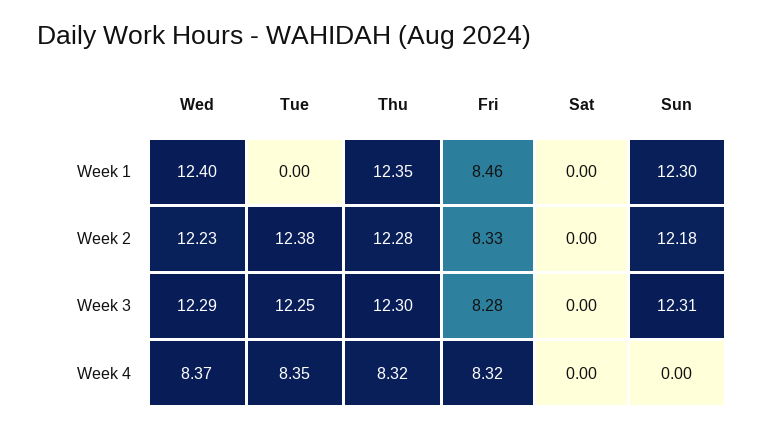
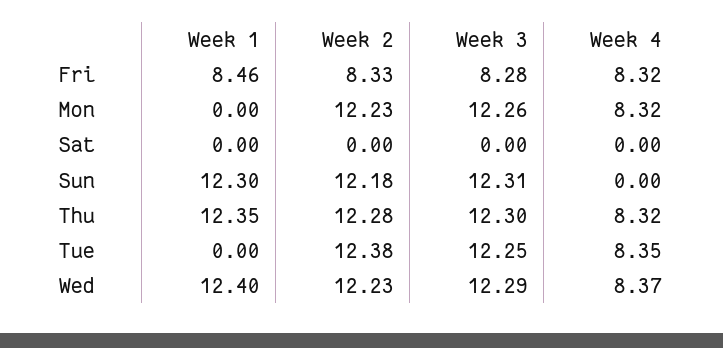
Mon, Week 1: none -> 0
Mon, Week 2: none -> 12.23
Mon, Week 3: none -> 12.26
Mon, Week 4: none -> 8.32

